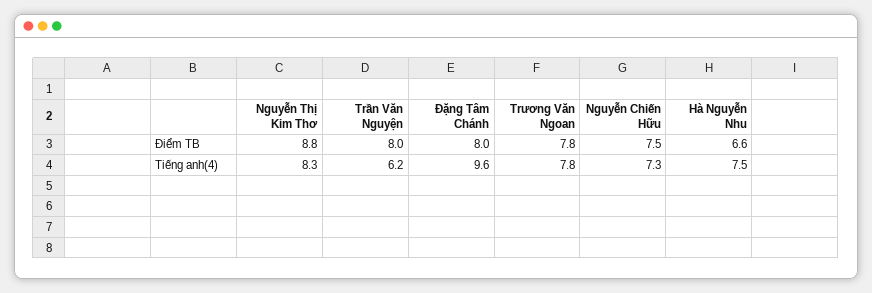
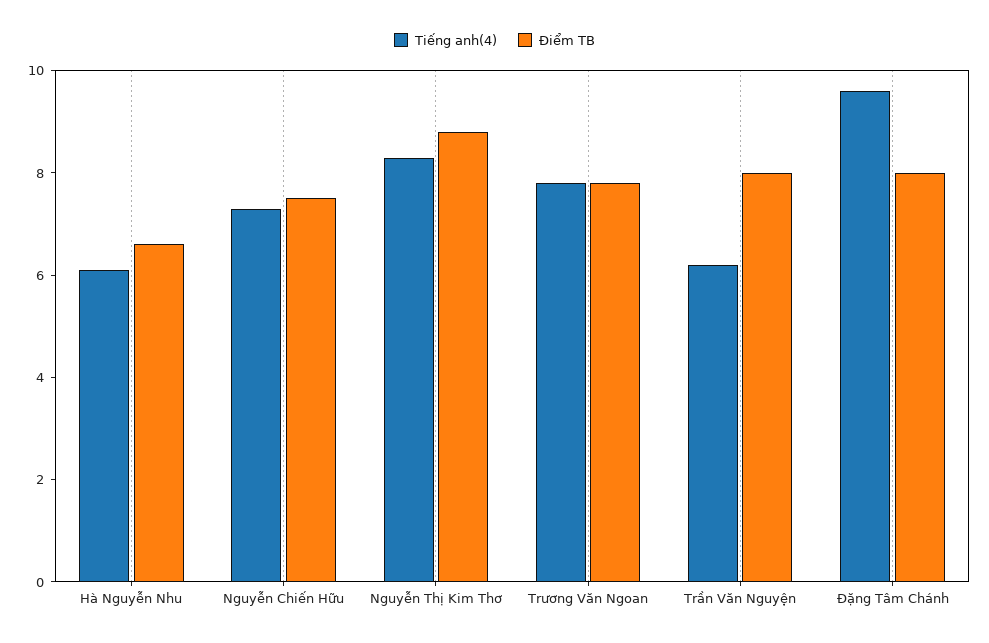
Tiếng anh(4), Hà Nguyễn Nhu: 7.5 -> 6

